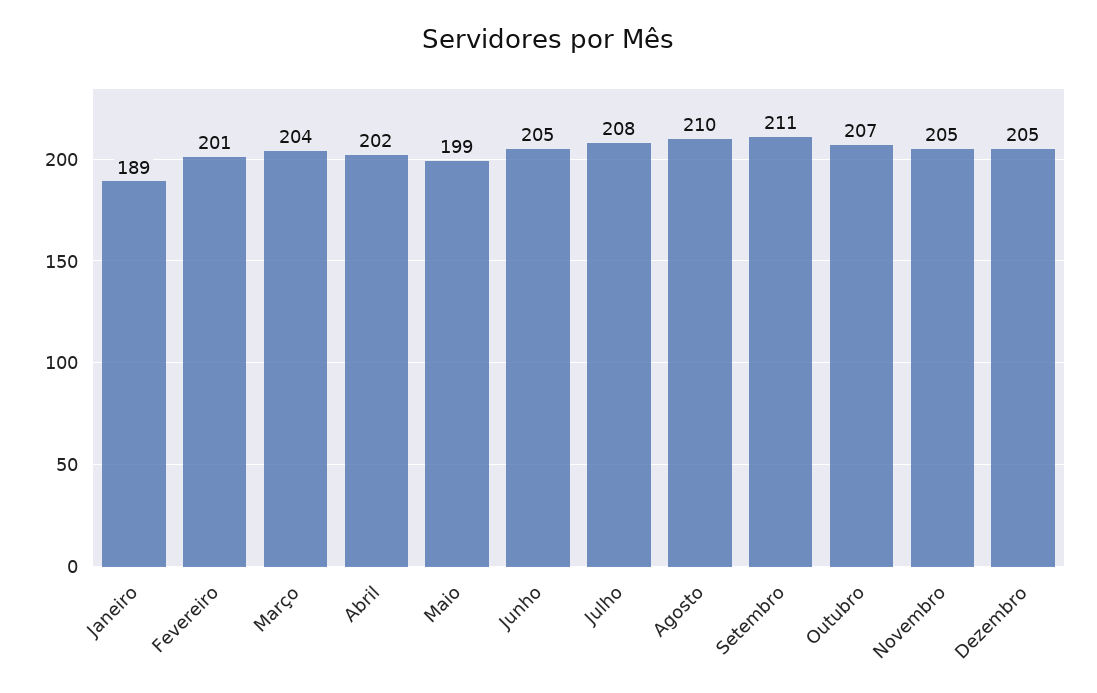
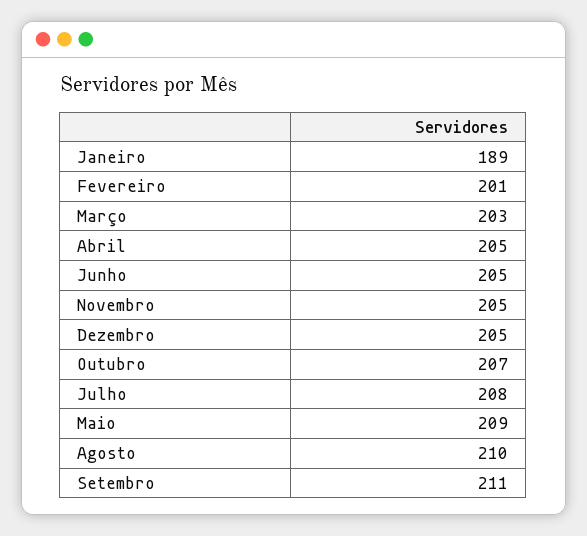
Março: 204 -> 203
Abril: 202 -> 205
Maio: 199 -> 209

